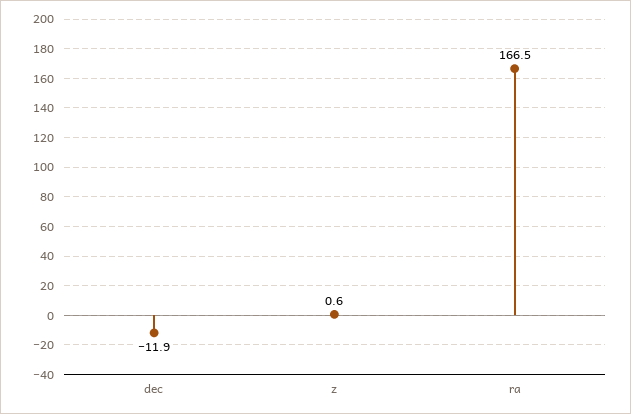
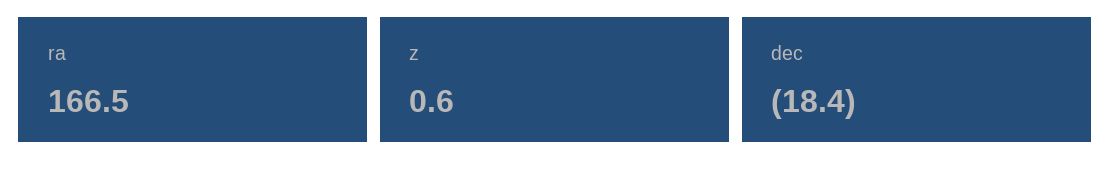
dec: -11.9 -> -18.4

